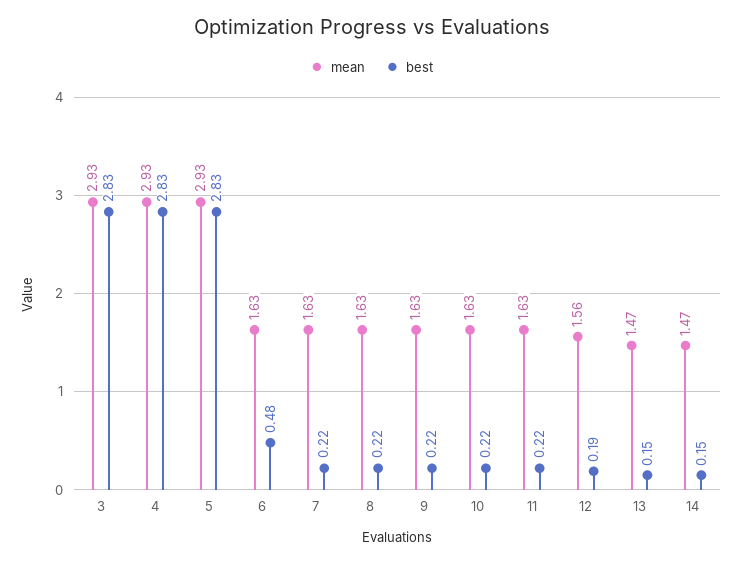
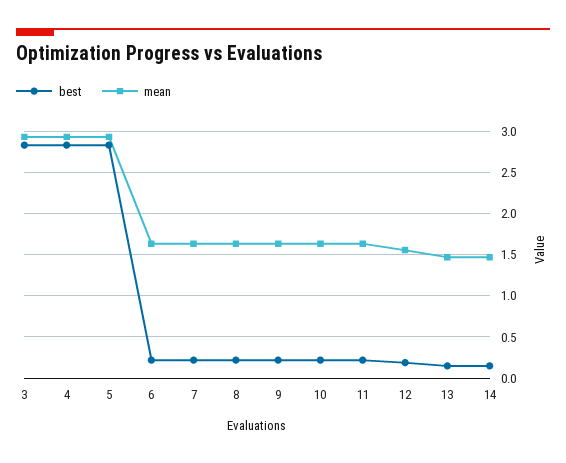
best, 6: 0.48 -> 0.2

